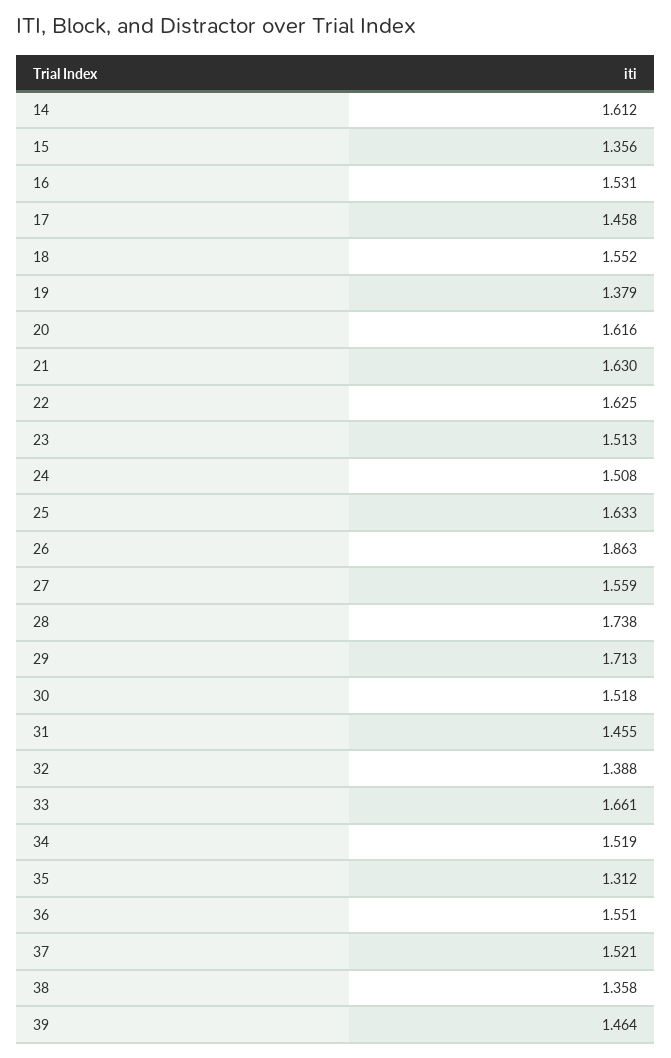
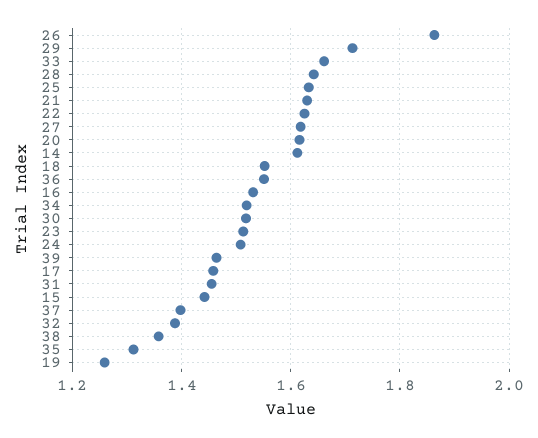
15: 1.356 -> 1.44
19: 1.379 -> 1.26
27: 1.559 -> 1.62
28: 1.738 -> 1.64
37: 1.521 -> 1.4

